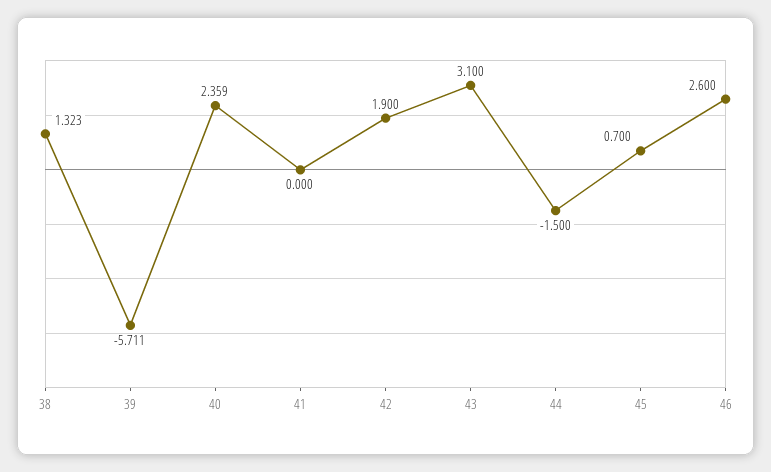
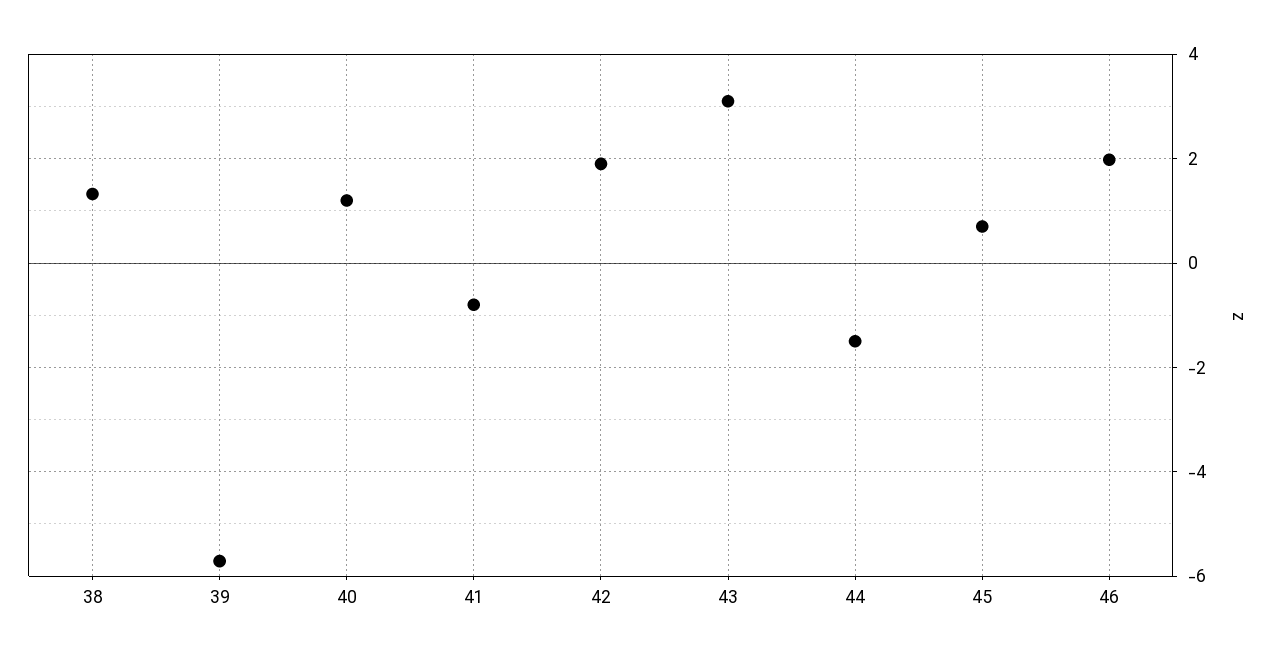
40: 2.359 -> 1.2
41: 0 -> -0.8
46: 2.6 -> 2

